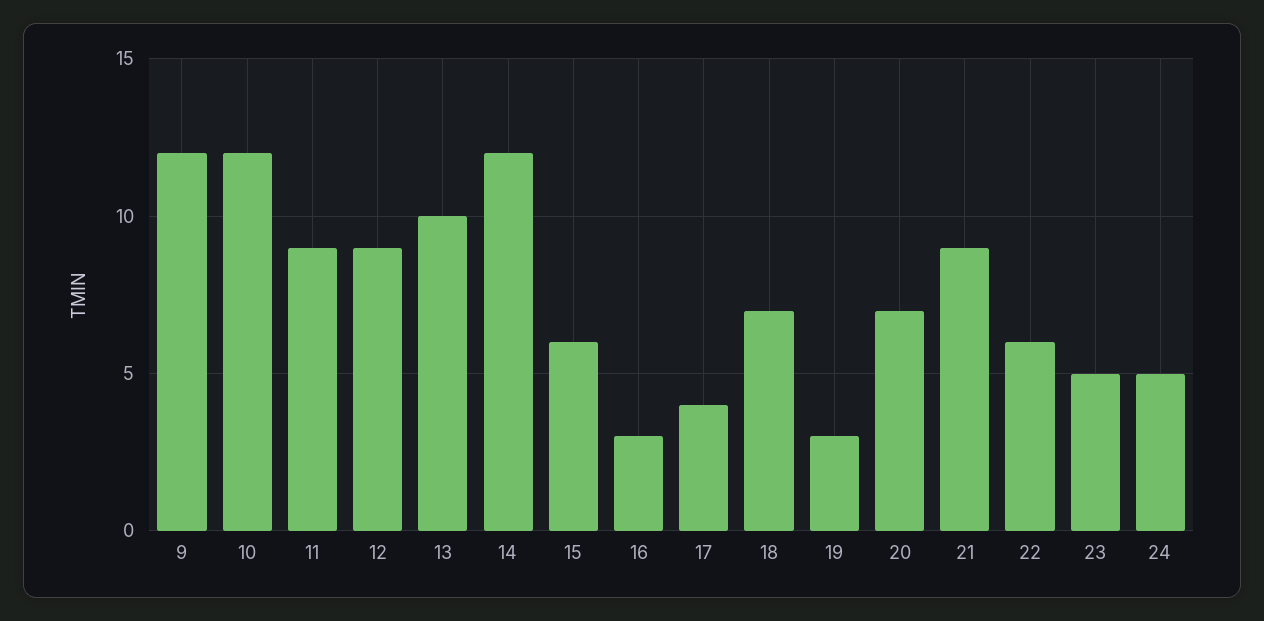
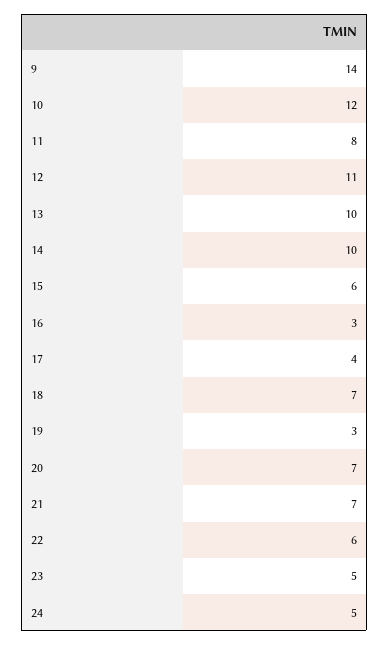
9: 12 -> 14
11: 9 -> 8
12: 9 -> 11
14: 12 -> 10
21: 9 -> 7

